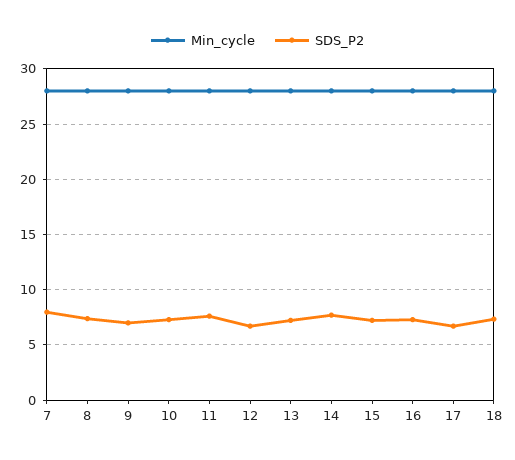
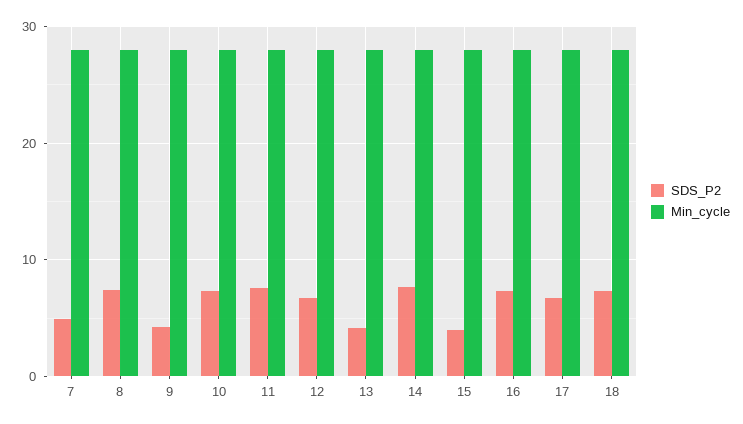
SDS_P2, 7: 8 -> 5
SDS_P2, 9: 7 -> 4
SDS_P2, 13: 7 -> 4
SDS_P2, 15: 7 -> 4

